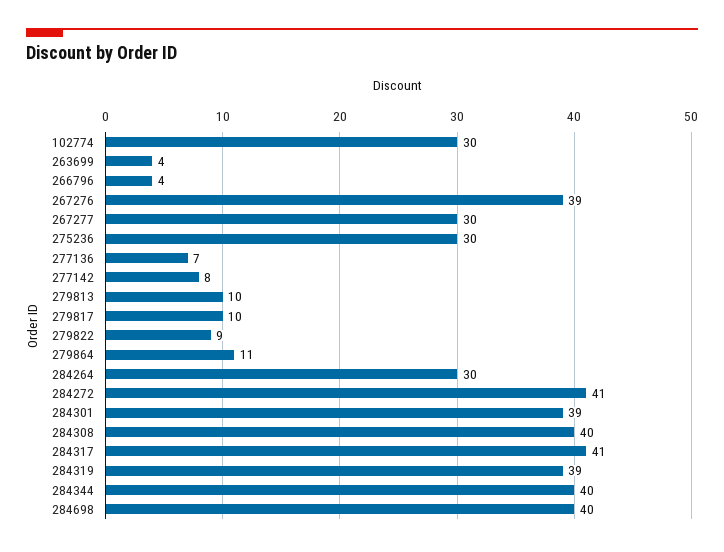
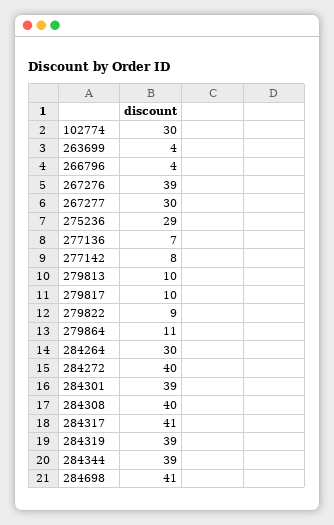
275236: 30 -> 29
284272: 41 -> 40
284344: 40 -> 39
284698: 40 -> 41

